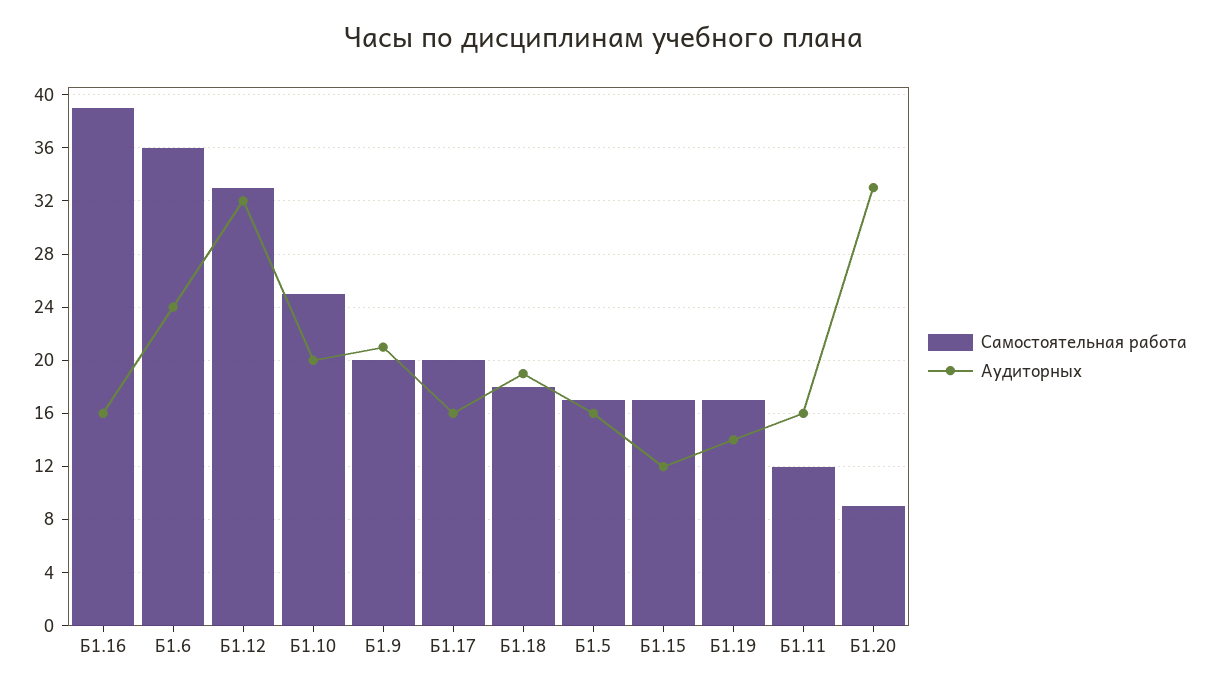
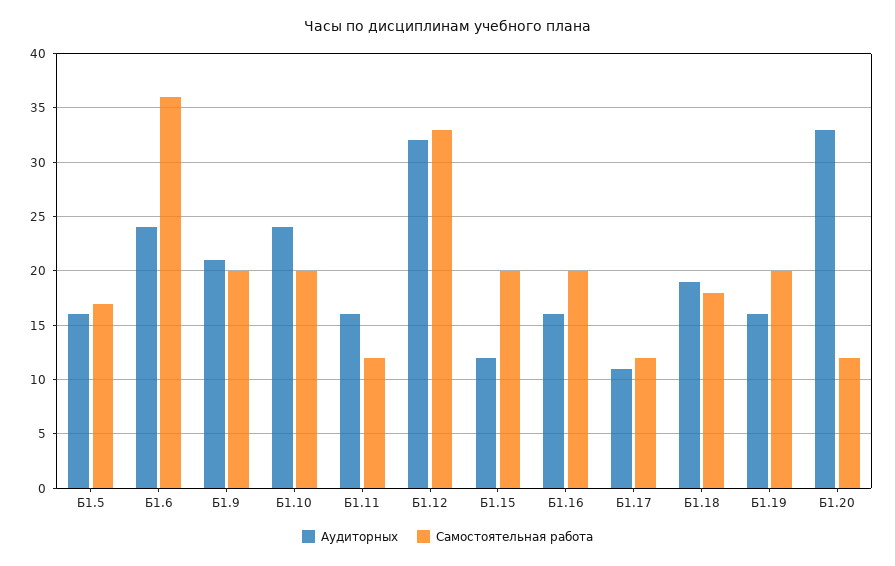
Самостоятельная работа, Б1.16: 39 -> 20
Самостоятельная работа, Б1.10: 25 -> 20
Аудиторных, Б1.10: 20 -> 24
Самостоятельная работа, Б1.17: 20 -> 12
Аудиторных, Б1.17: 16 -> 11
Самостоятельная работа, Б1.15: 17 -> 20
Самостоятельная работа, Б1.19: 17 -> 20
Аудиторных, Б1.19: 14 -> 16
Самостоятельная работа, Б1.20: 9 -> 12

